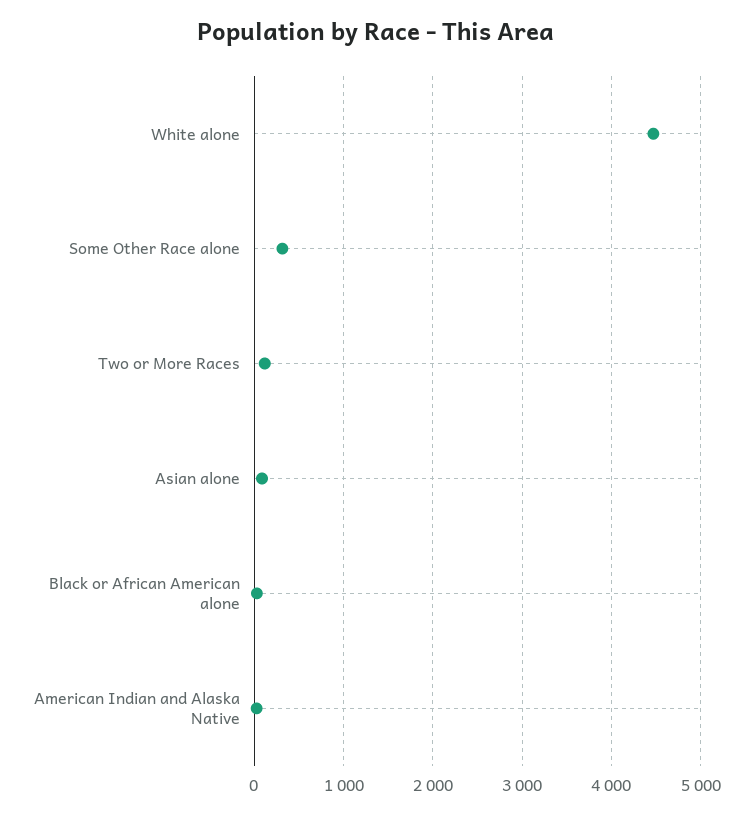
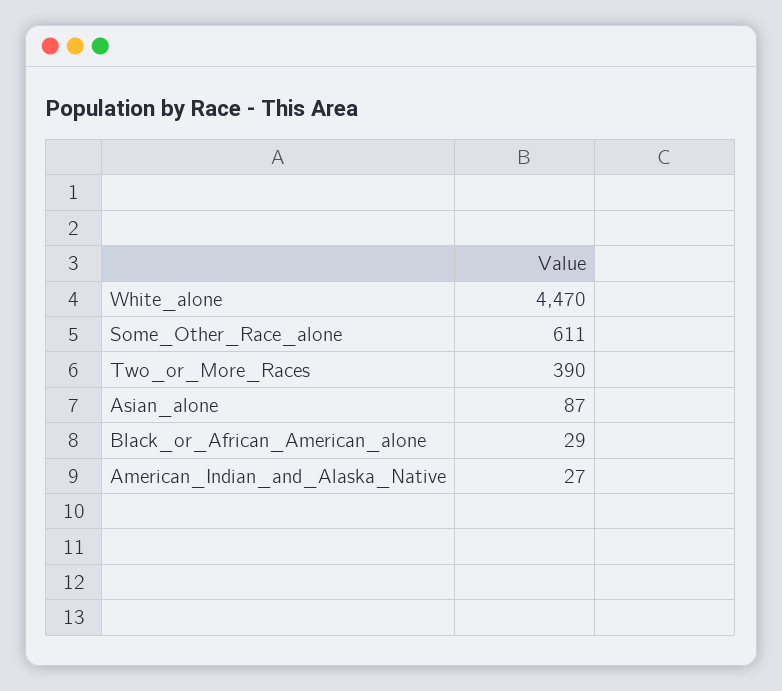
Some Other Race alone: 300 -> 611
Two or More Races: 100 -> 390

